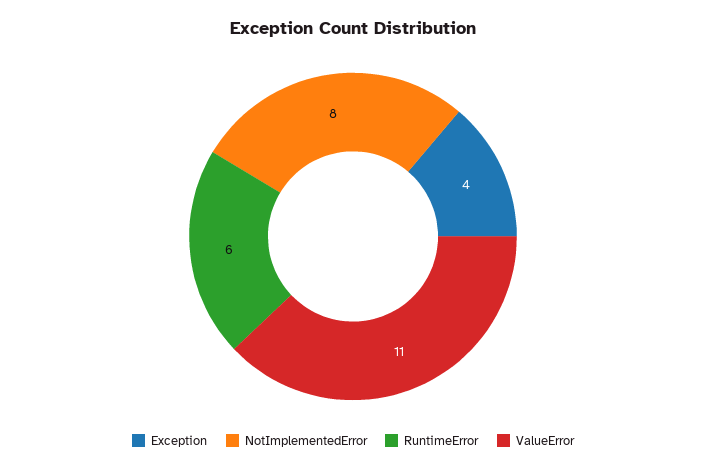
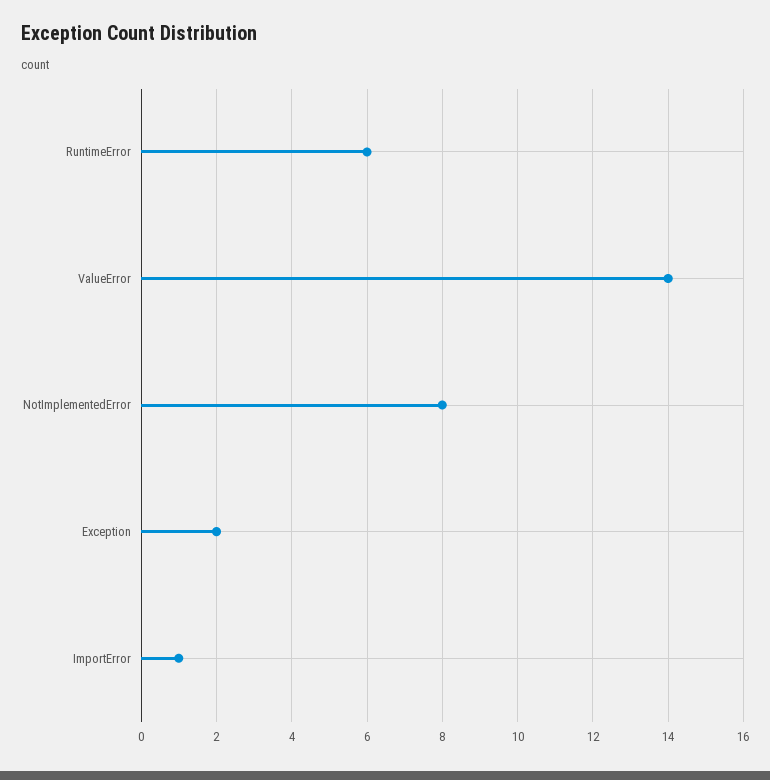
Exception: 4 -> 2
ValueError: 11 -> 14
ImportError: none -> 1

